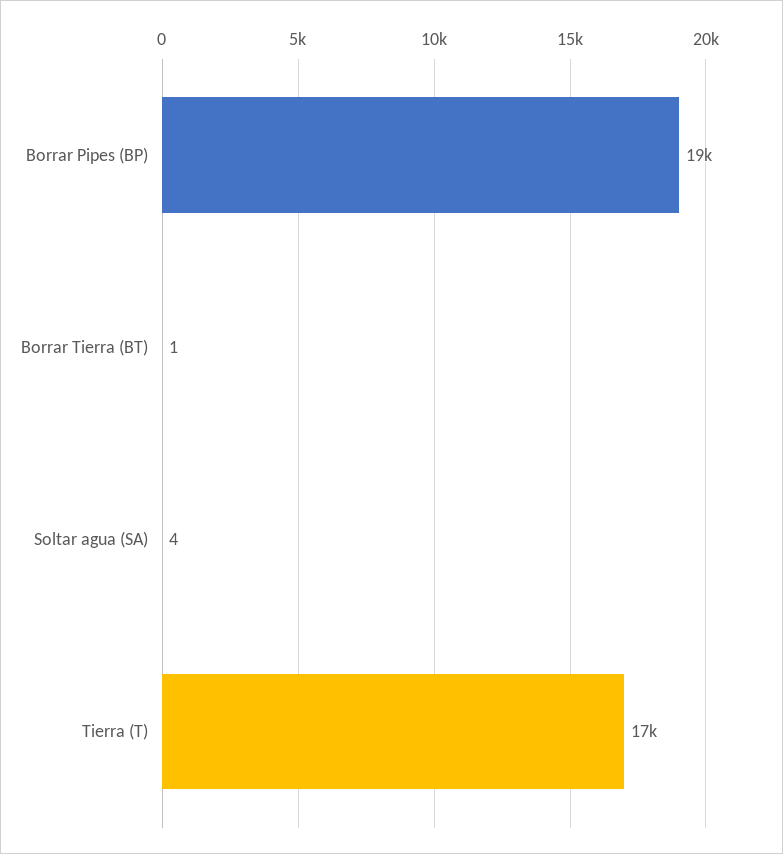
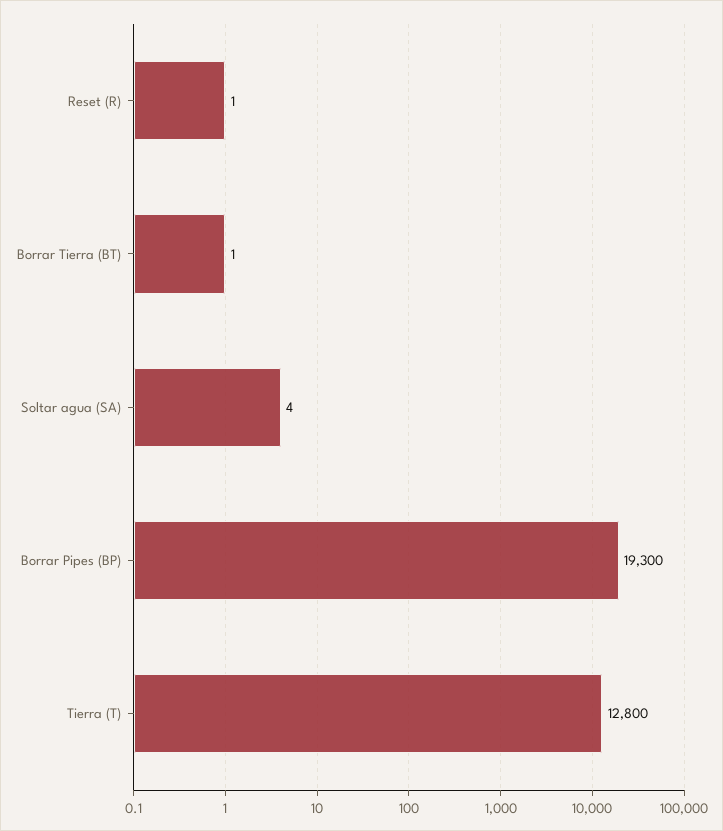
Tierra (T): 17000 -> 12800
Reset (R): none -> 1

